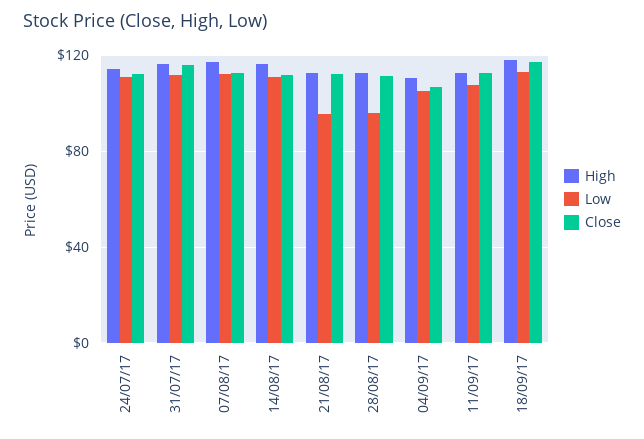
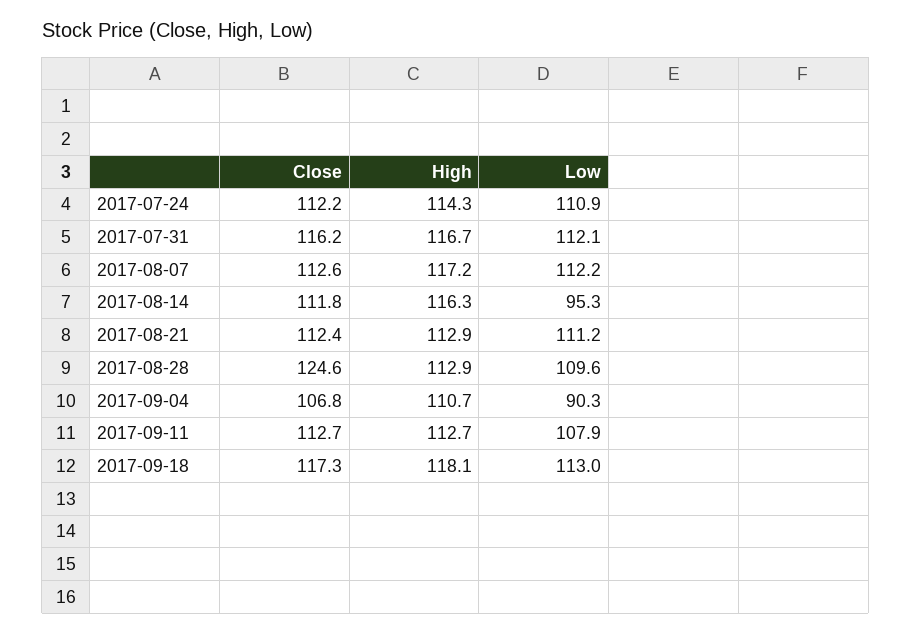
Low, 14/08/17: 110 -> 95.3
Low, 21/08/17: 95 -> 111.2
Low, 28/08/17: 95 -> 109.6
Close, 28/08/17: 110 -> 124.6
Low, 04/09/17: 105 -> 90.3

